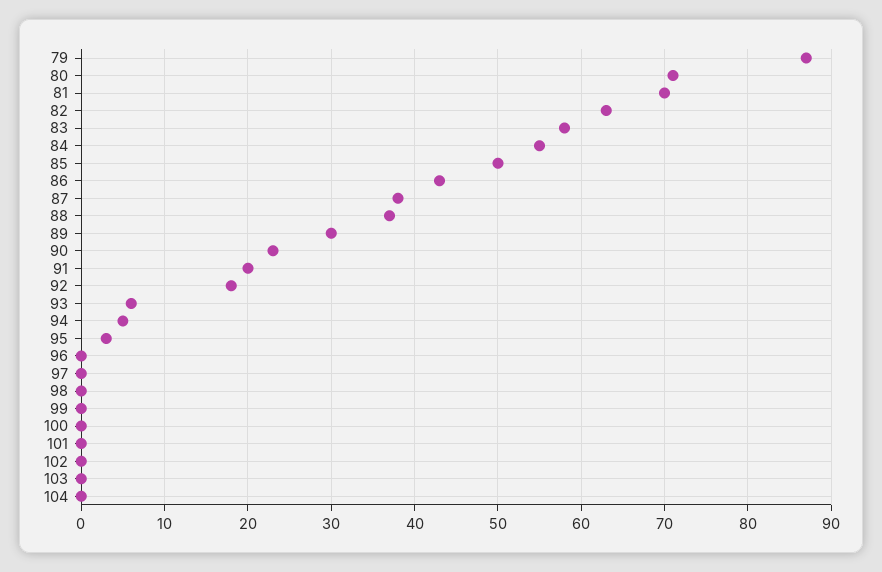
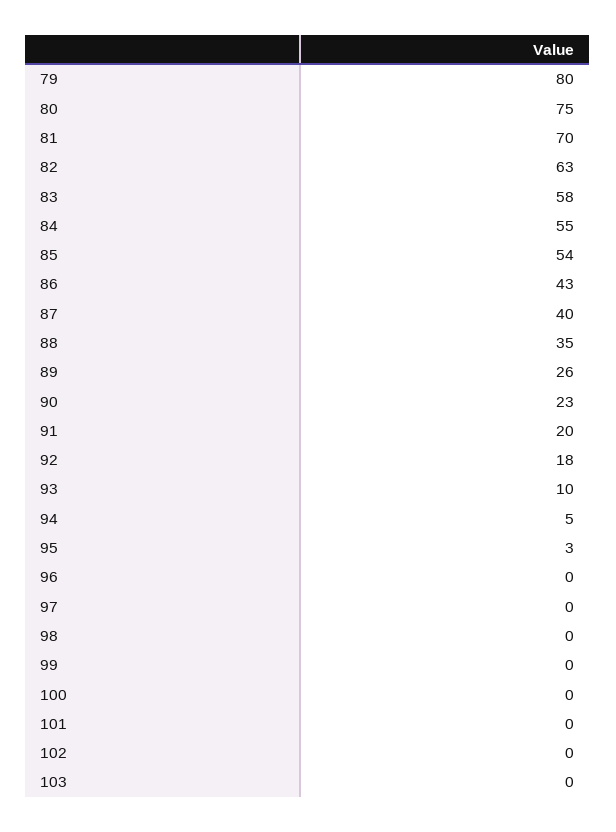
79: 87 -> 80
80: 71 -> 75
85: 50 -> 54
87: 38 -> 40
88: 37 -> 35
89: 30 -> 26
93: 6 -> 10
104: 0 -> none

